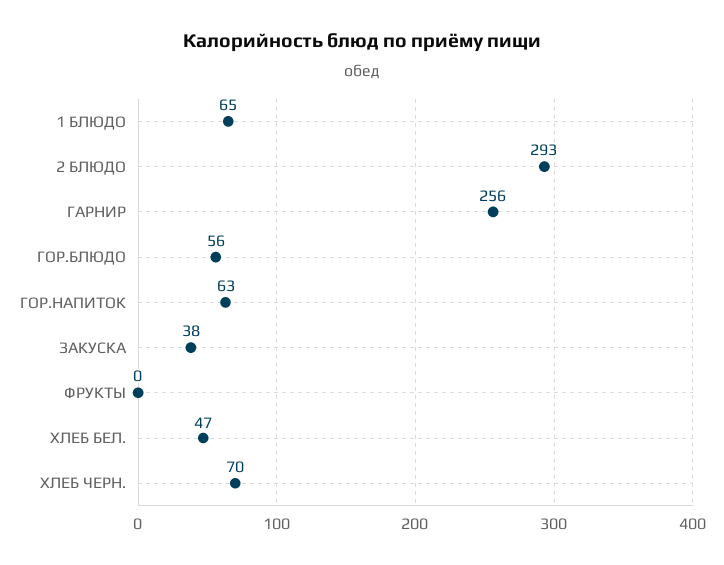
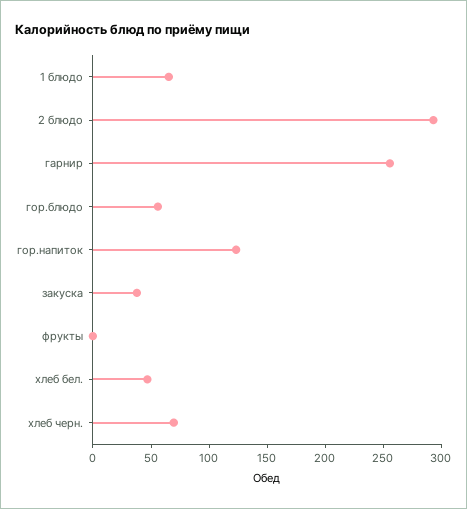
ГОР.НАПИТОК: 63 -> 120

